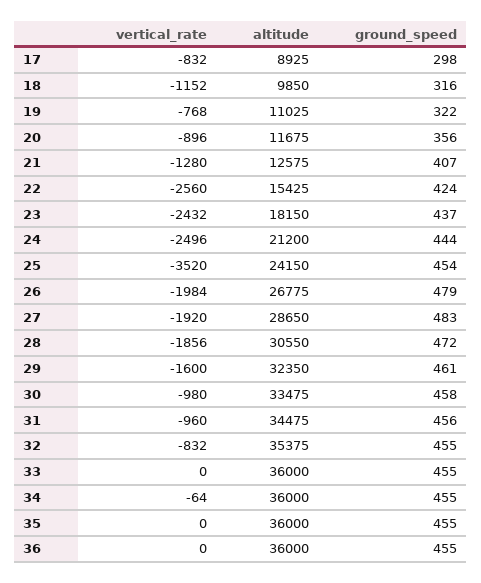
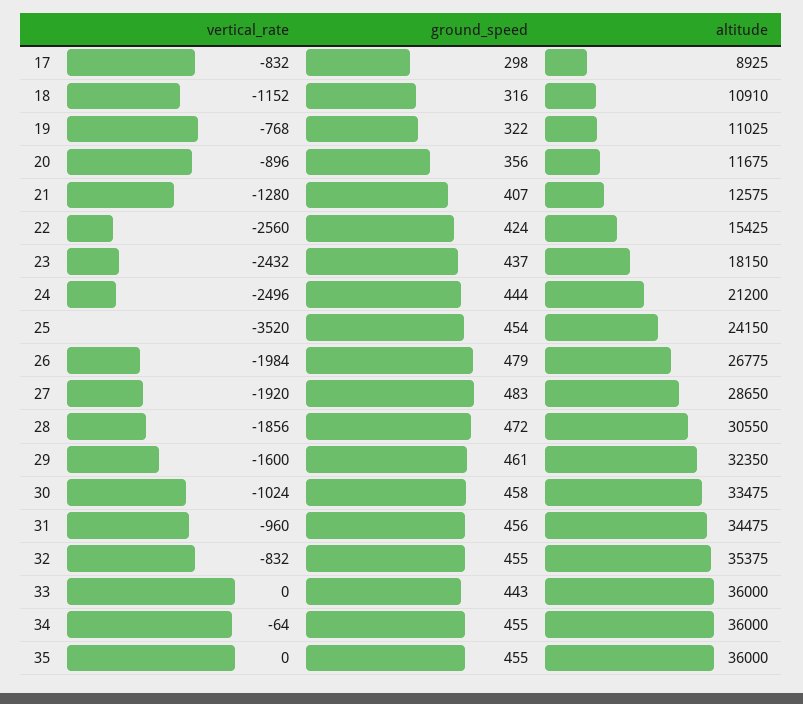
altitude, 18: 9850 -> 10910
vertical_rate, 30: -980 -> -1024
ground_speed, 33: 455 -> 443
vertical_rate, 36: 0 -> none
altitude, 36: 36000 -> none
ground_speed, 36: 455 -> none

